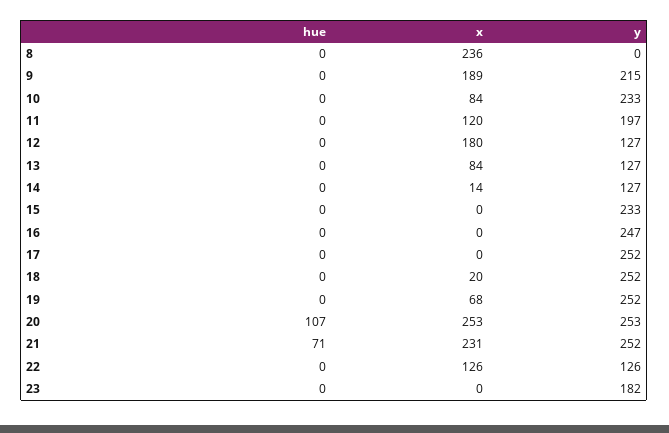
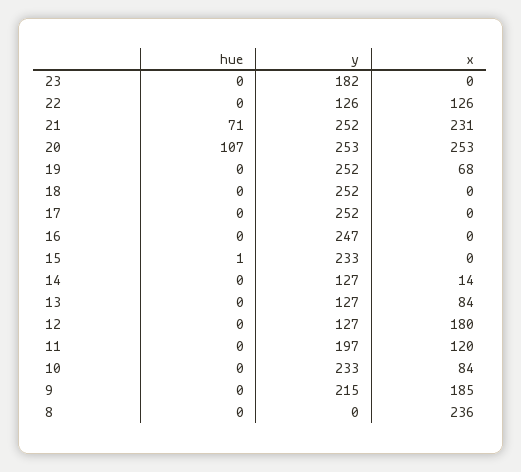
x, 9: 189 -> 185
hue, 15: 0 -> 1
x, 18: 20 -> 0

